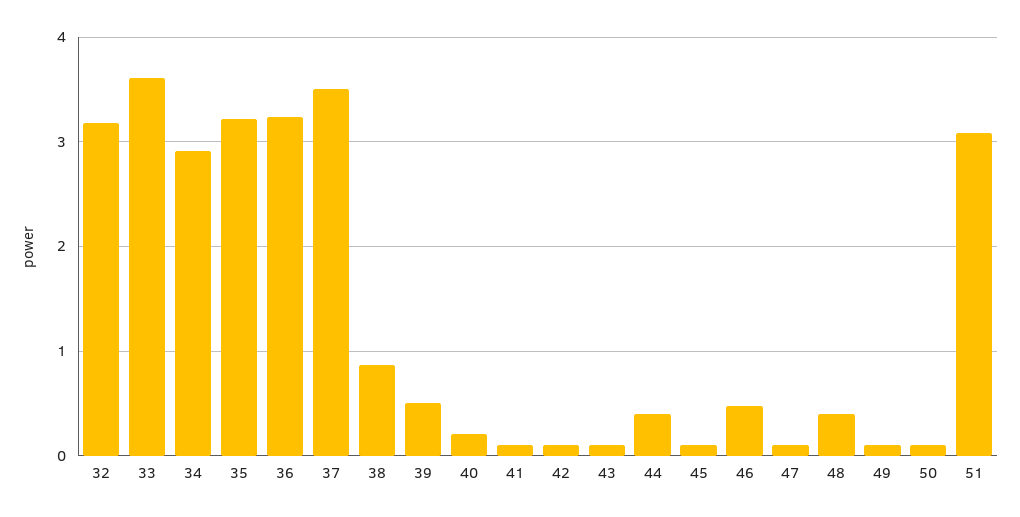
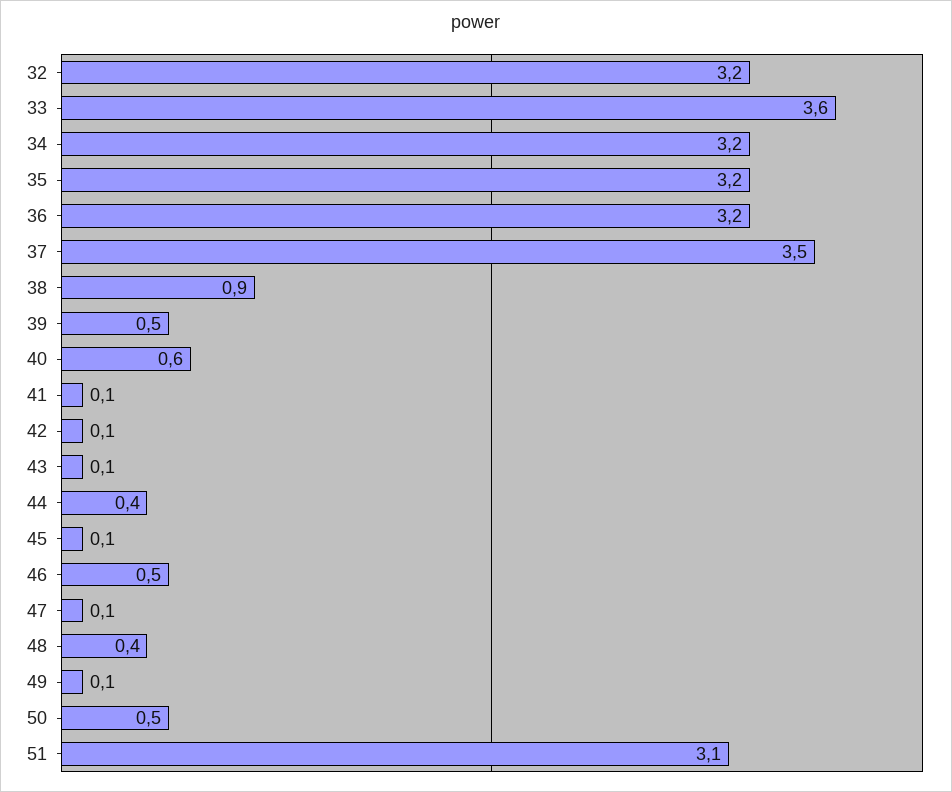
34: 2.9 -> 3.2
40: 0.2 -> 0.6
50: 0.1 -> 0.5

